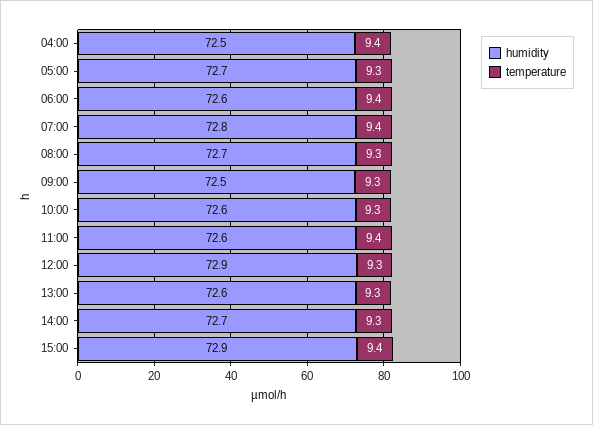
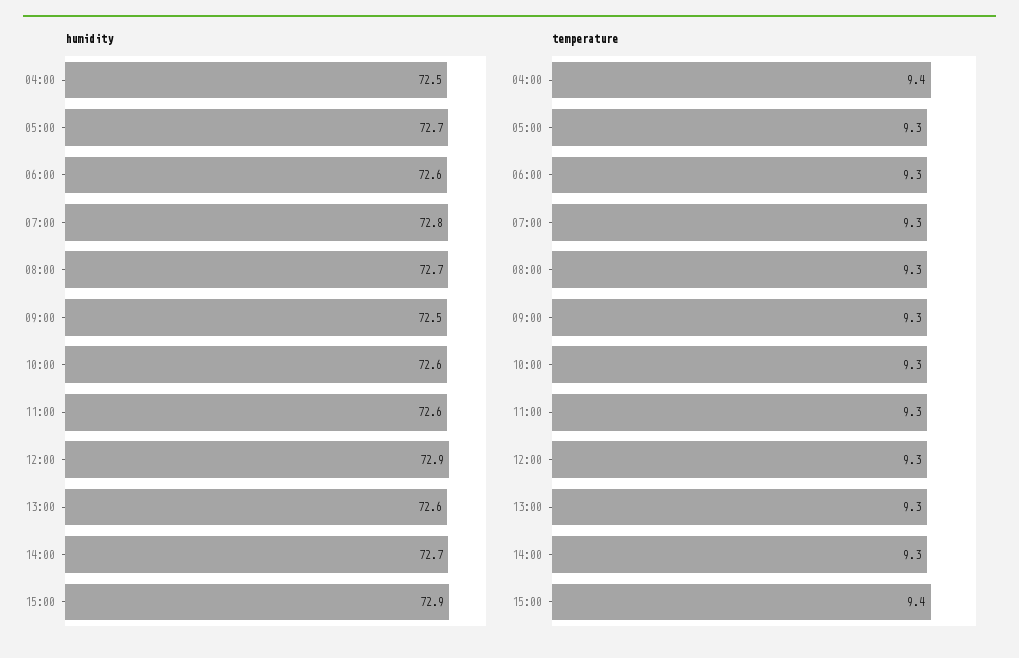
temperature, 06:00: 9.4 -> 9.3
temperature, 07:00: 9.4 -> 9.3
temperature, 11:00: 9.4 -> 9.3

